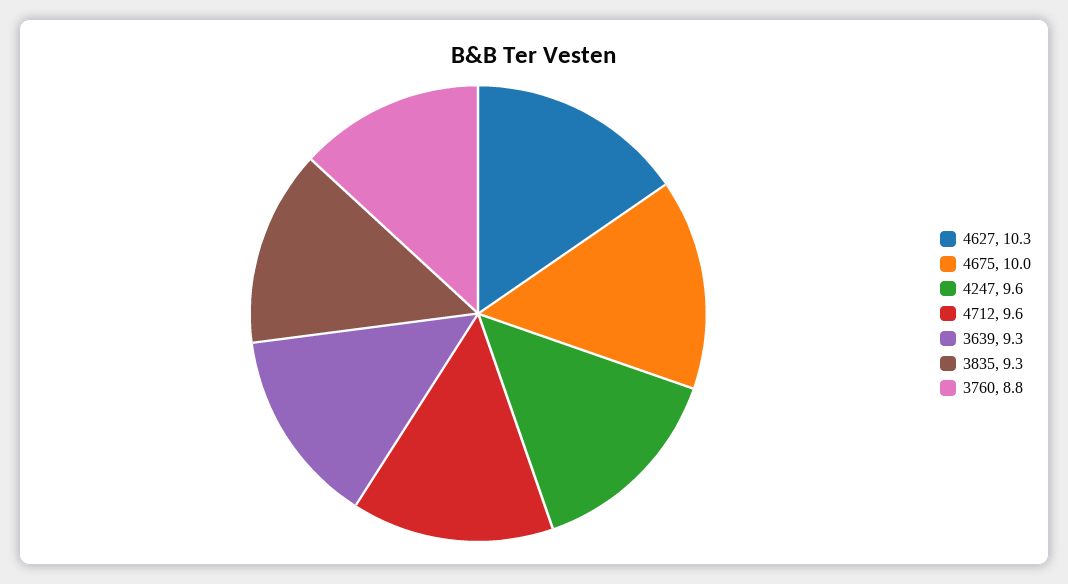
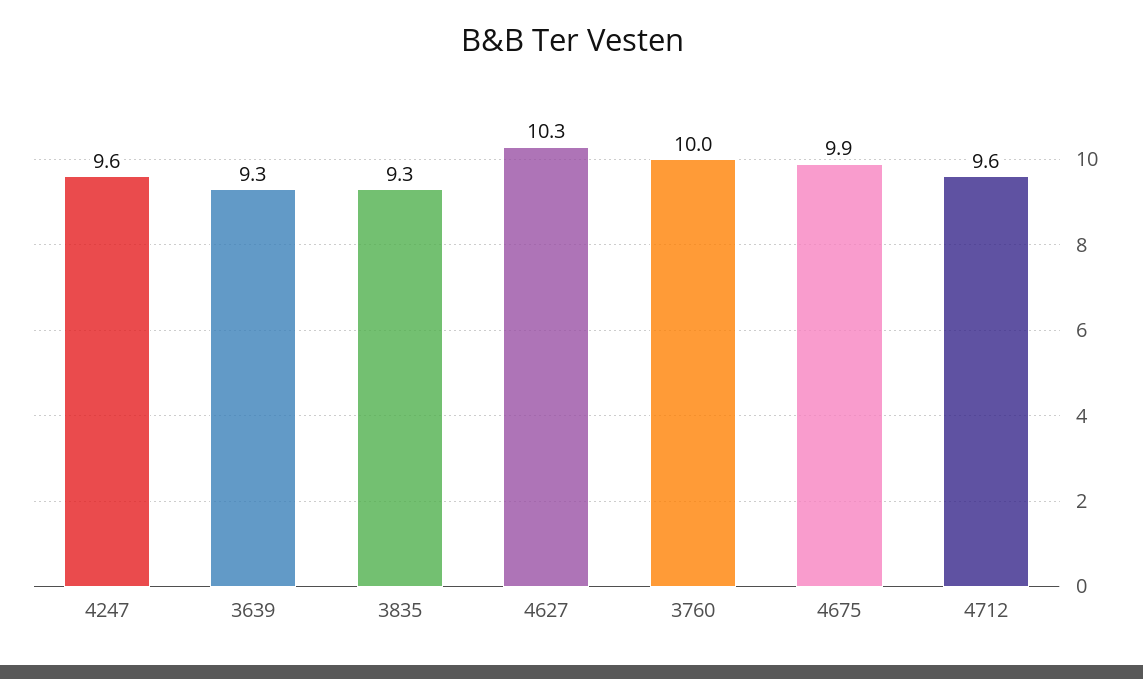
4675: 10 -> 9.9
3760: 8.8 -> 10

